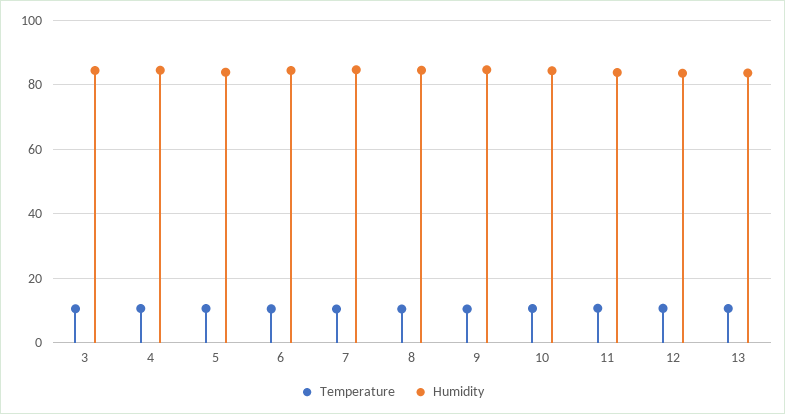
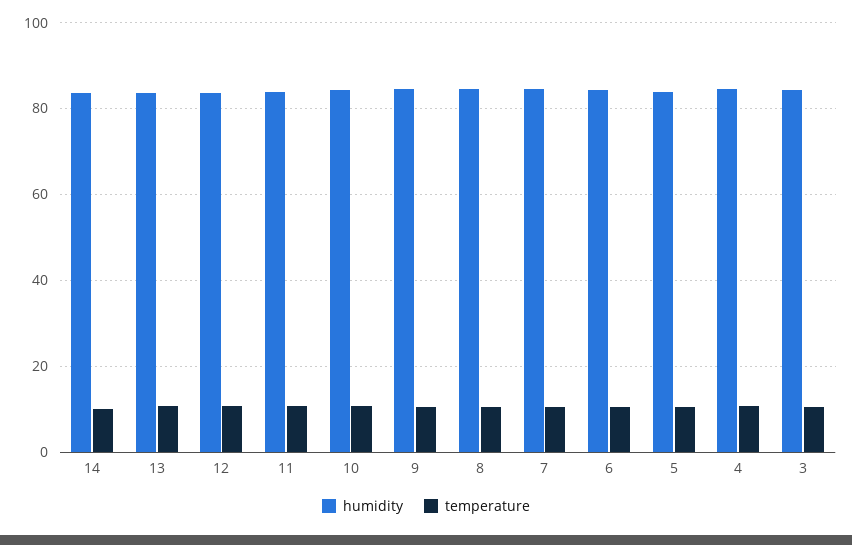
Humidity, 14: none -> 84
Temperature, 14: none -> 10

